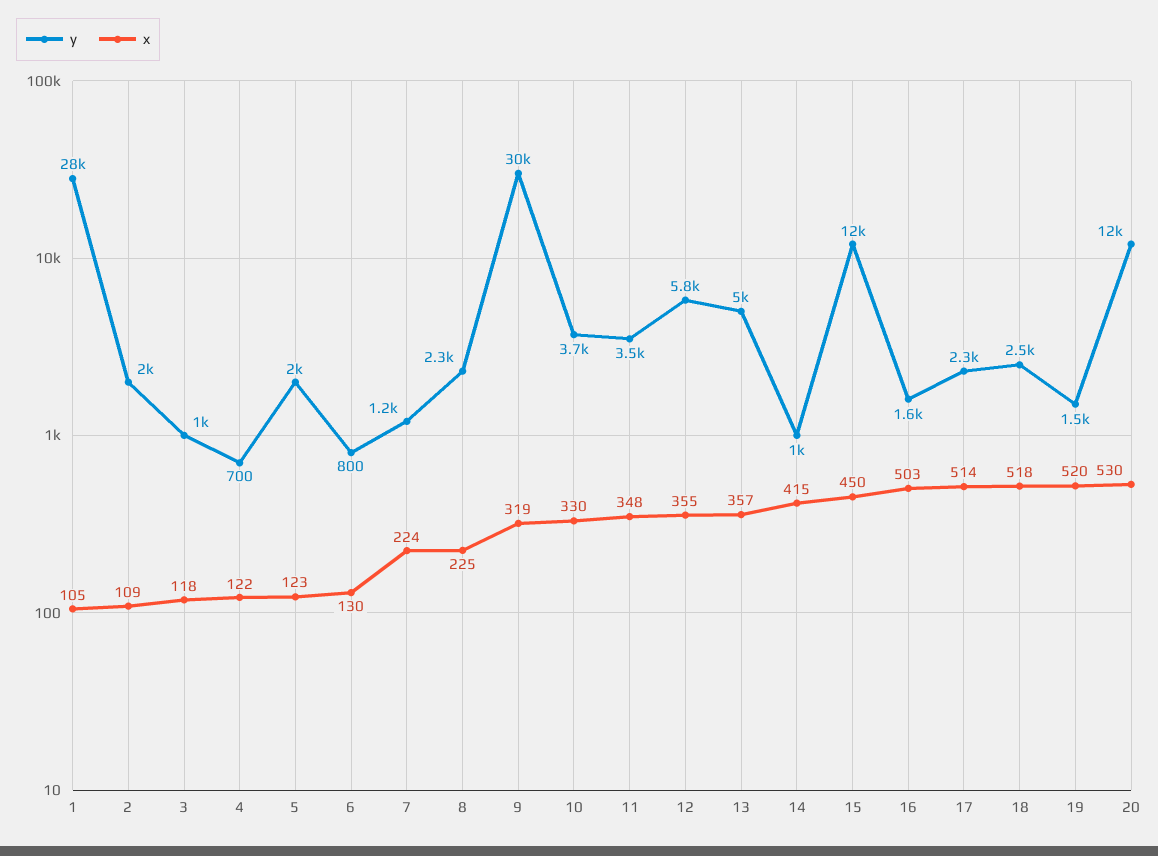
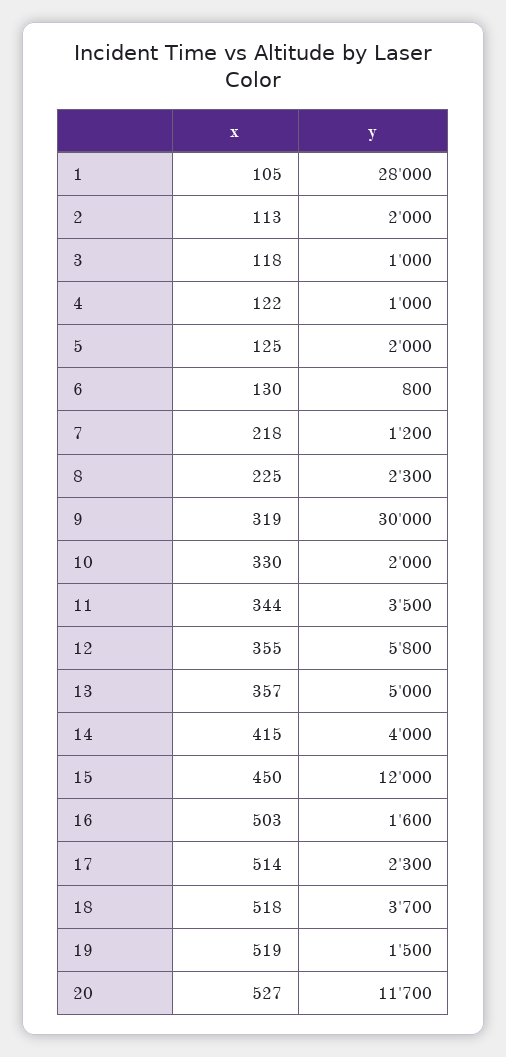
x, 2: 109 -> 113
y, 4: 700 -> 1000
x, 5: 123 -> 125
x, 7: 224 -> 218
y, 10: 3700 -> 2000
x, 11: 348 -> 344
y, 14: 1000 -> 4000
y, 18: 2500 -> 3700
x, 19: 520 -> 519
x, 20: 530 -> 527

